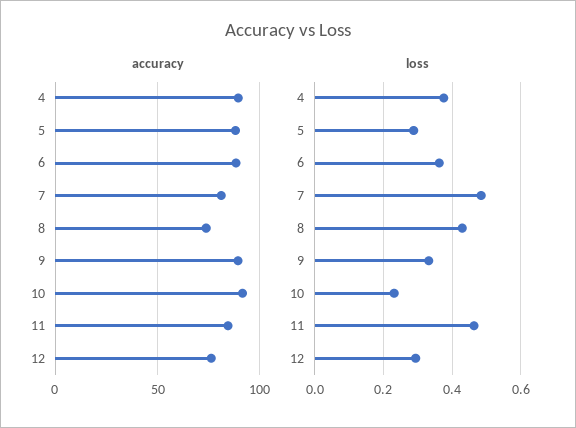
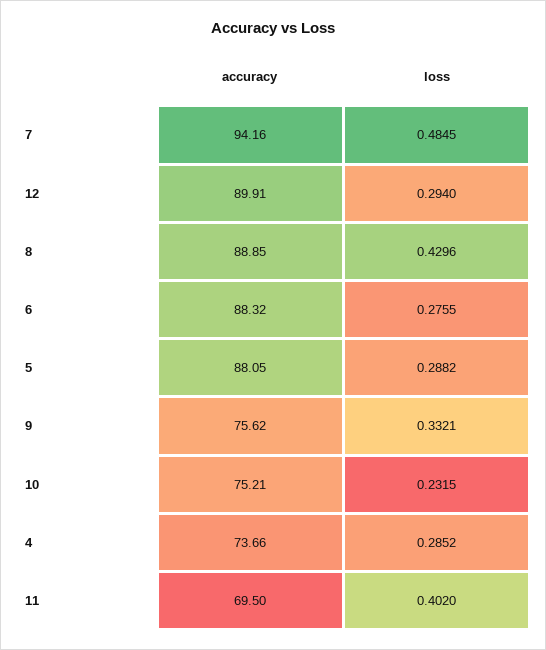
accuracy, 4: 90 -> 73.66
accuracy, 7: 80 -> 94.16
accuracy, 8: 75 -> 88.85
accuracy, 9: 90 -> 75.62
accuracy, 10: 90 -> 75.21
accuracy, 11: 85 -> 69.5
accuracy, 12: 75 -> 89.91
loss, 4: 0.38 -> 0.2852
loss, 6: 0.36 -> 0.2755
loss, 11: 0.46 -> 0.402

